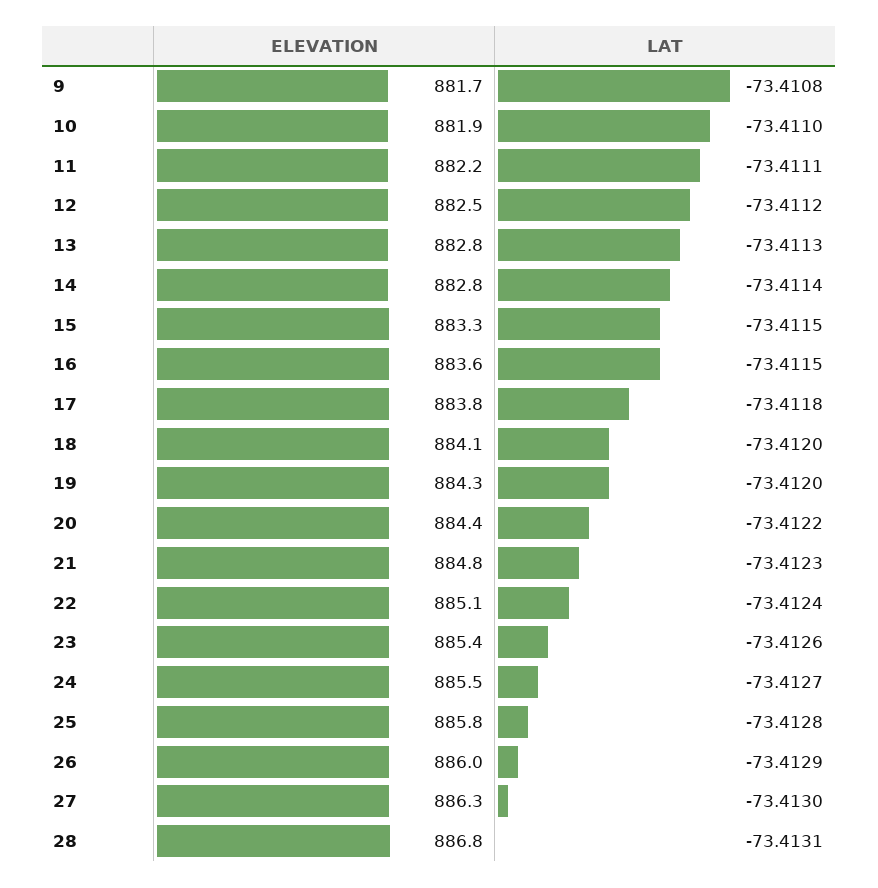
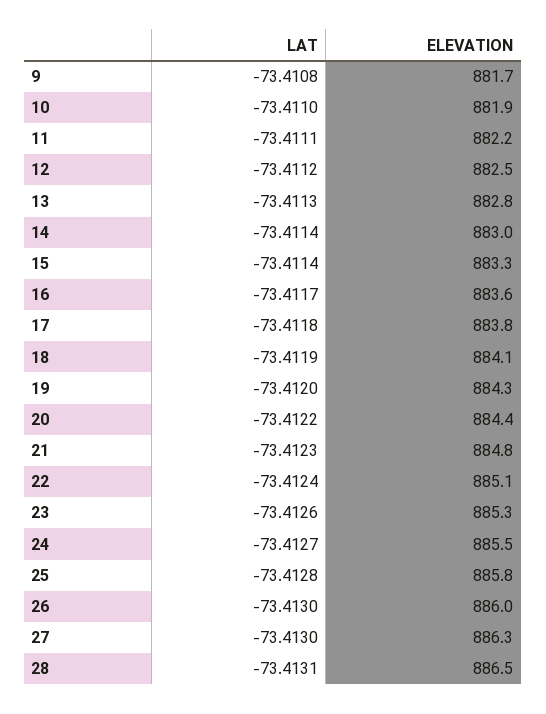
ELEVATION, 14: 882.8 -> 883
LAT, 15: -73.4115 -> -73.4114
LAT, 16: -73.4115 -> -73.4117
LAT, 18: -73.412 -> -73.4119
ELEVATION, 23: 885.4 -> 885.3
LAT, 26: -73.4129 -> -73.413
ELEVATION, 28: 886.8 -> 886.5

